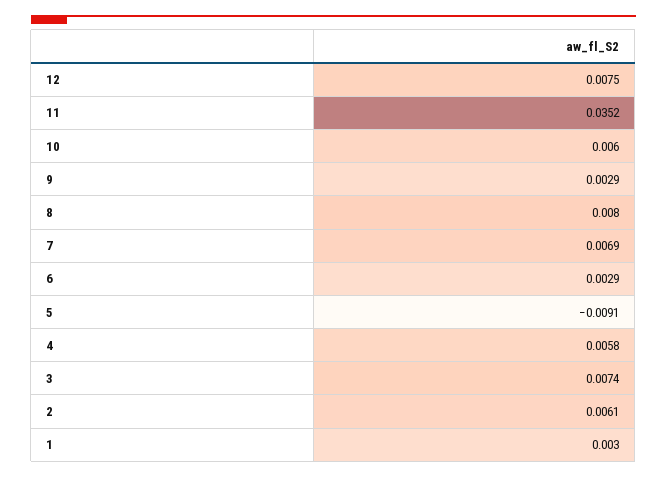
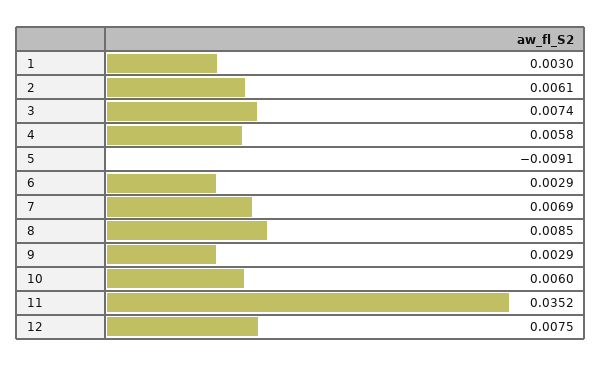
8: 0.008 -> 0.0085

